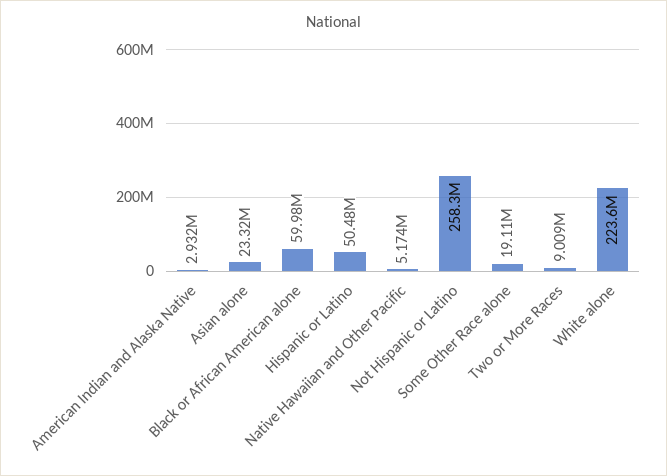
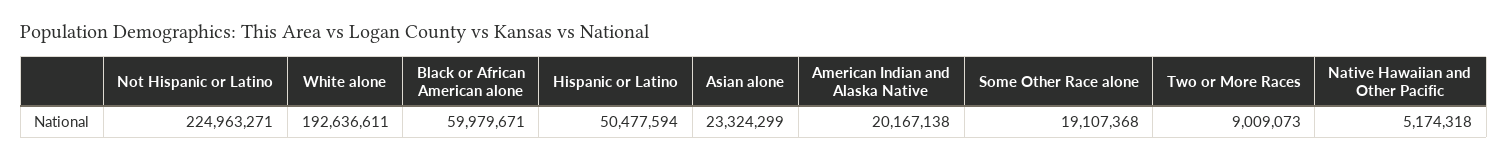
American Indian and Alaska Native: 2932000 -> 20167138
Not Hispanic or Latino: 258300000 -> 224963271
White alone: 223600000 -> 192636611

